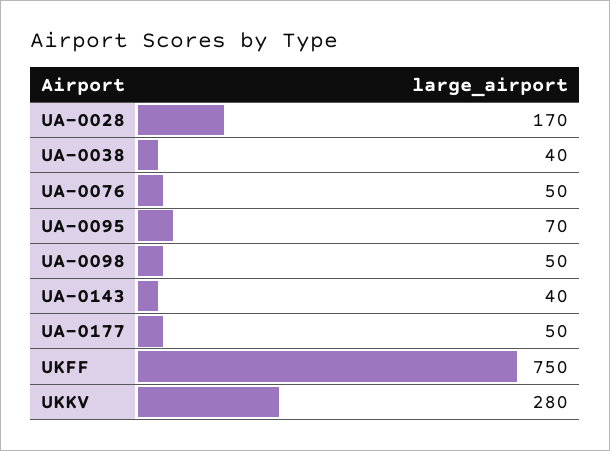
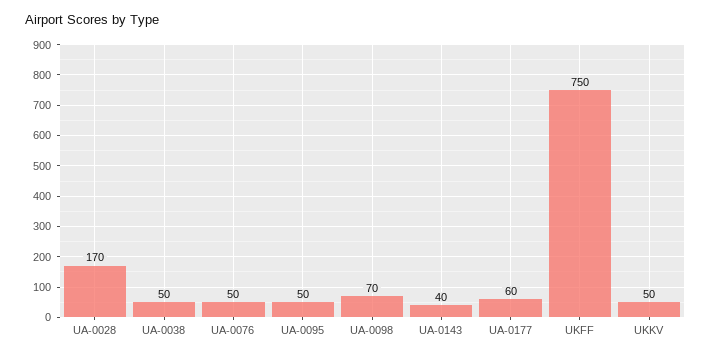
UA-0038: 40 -> 50
UA-0095: 70 -> 50
UA-0098: 50 -> 70
UA-0177: 50 -> 60
UKKV: 280 -> 50

